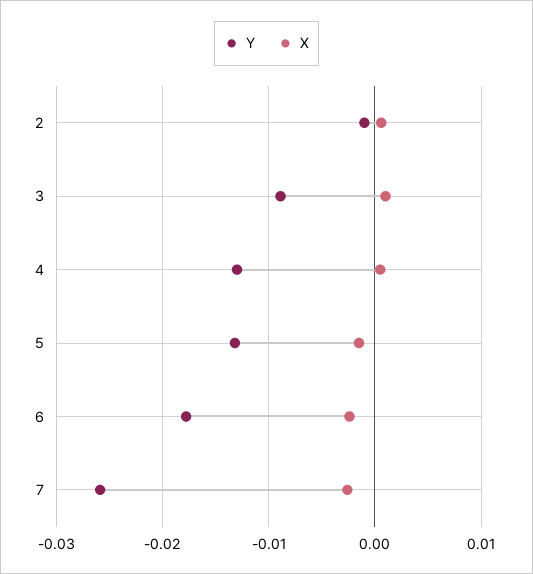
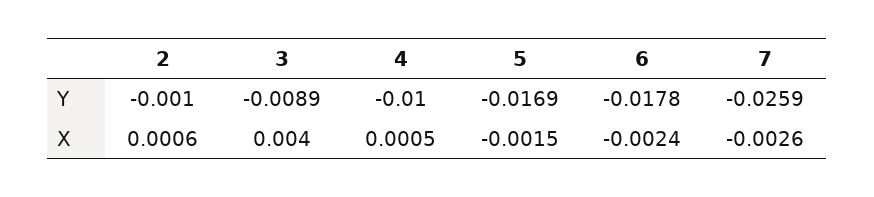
X, 3: 0.001 -> 0.004
Y, 4: -0.013 -> -0.01
Y, 5: -0.013 -> -0.0169

